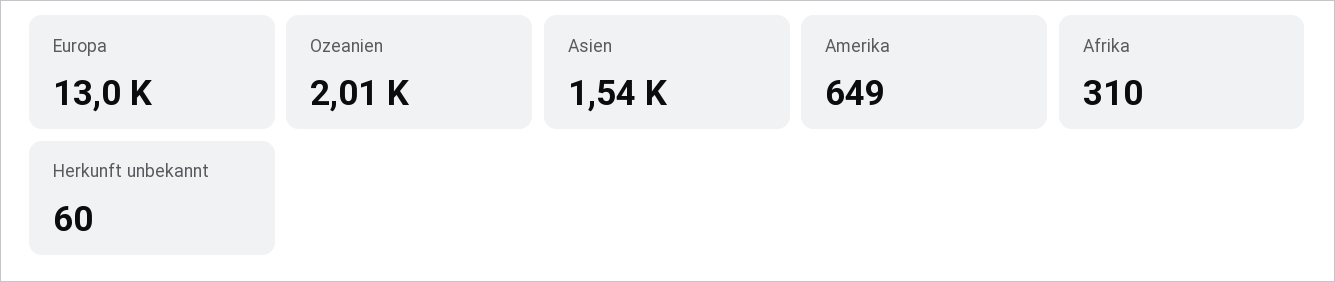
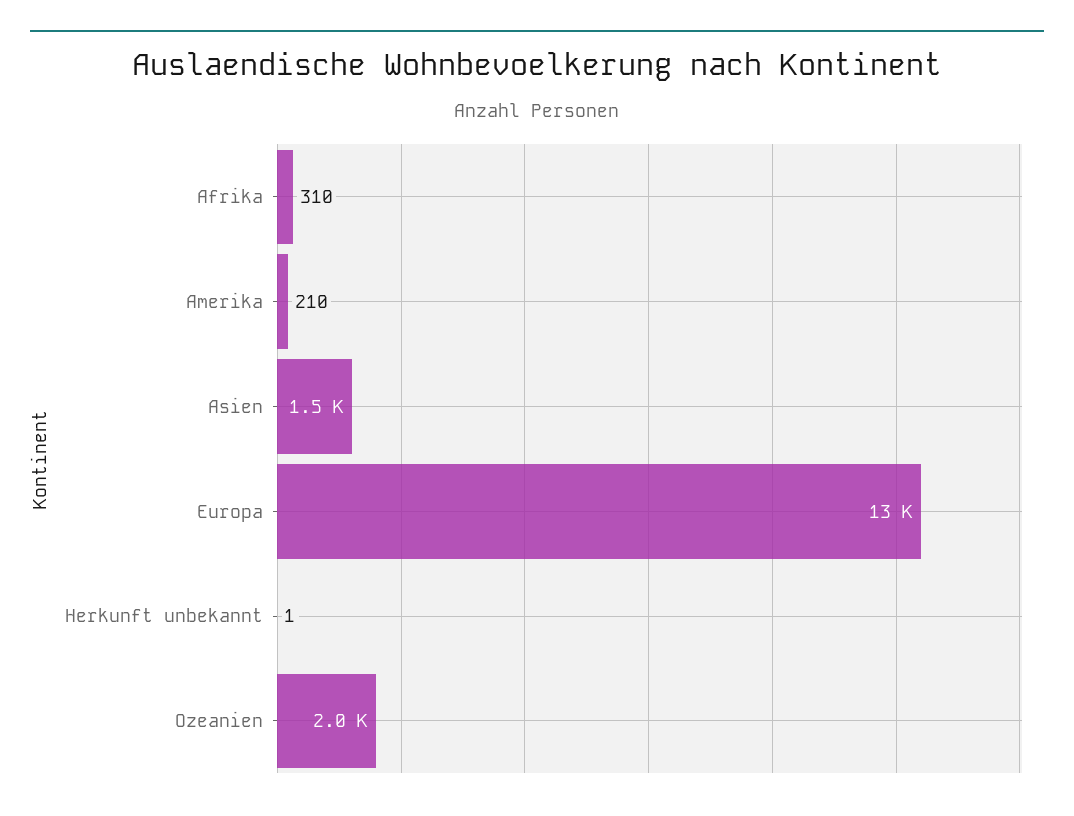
Amerika: 649 -> 210
Herkunft unbekannt: 60 -> 1

